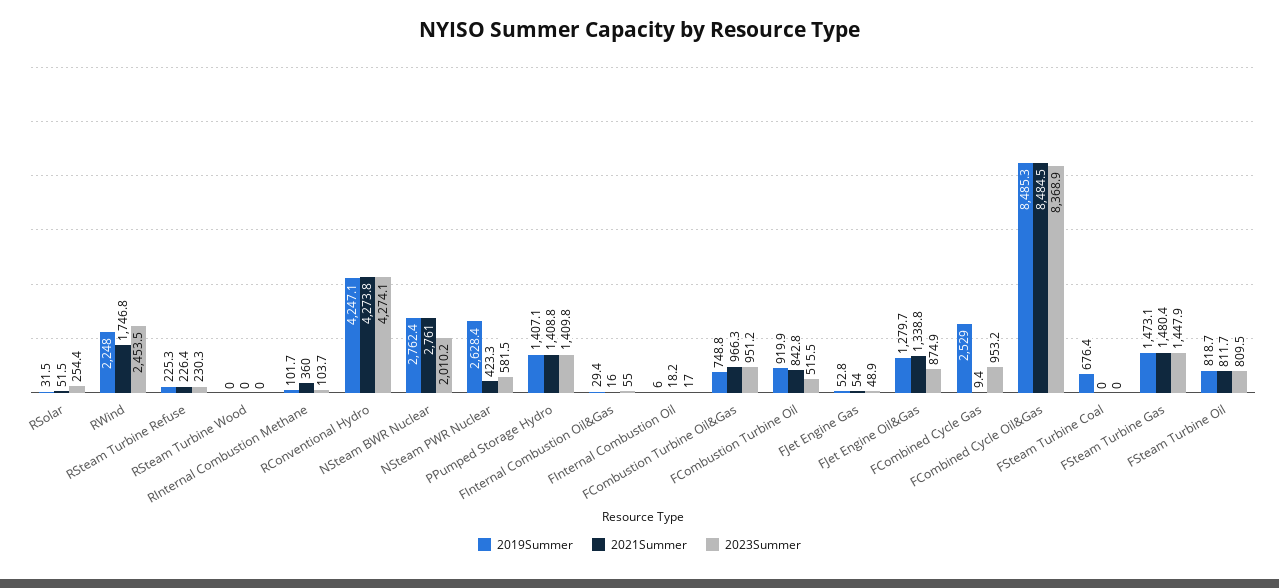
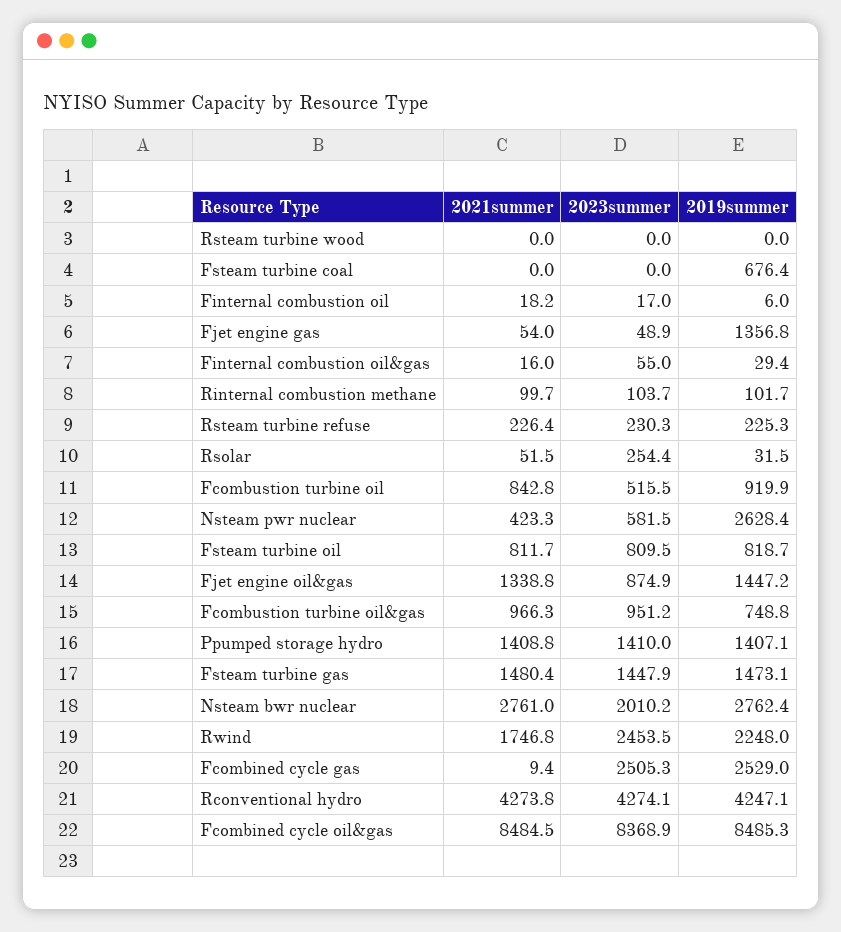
2021Summer, RInternal Combustion Methane: 360 -> 99.7
2023Summer, PPumped Storage Hydro: 1409.8 -> 1410
2019Summer, FJet Engine Gas: 52.8 -> 1356.8
2019Summer, FJet Engine Oil&Gas: 1279.7 -> 1447.2
2023Summer, FCombined Cycle Gas: 953.2 -> 2505.3

